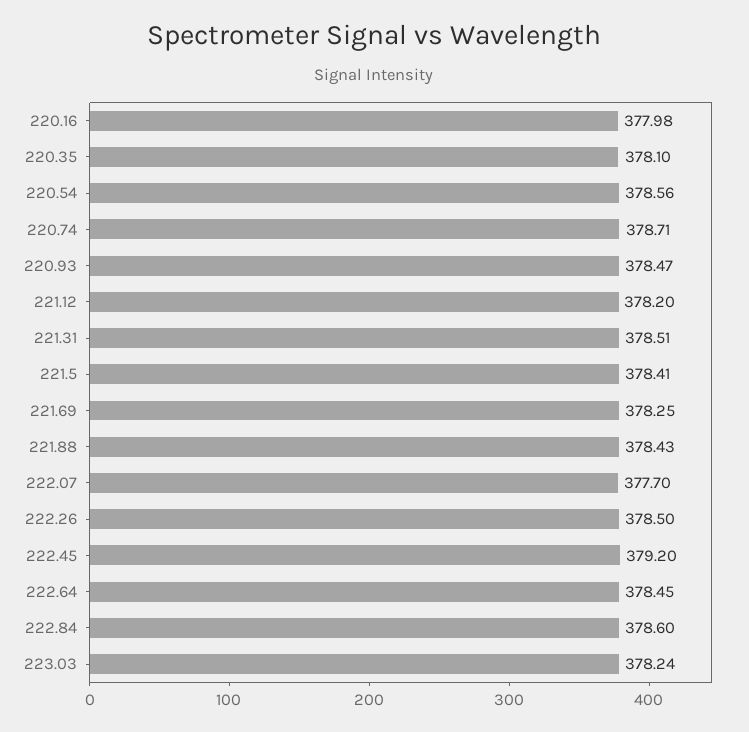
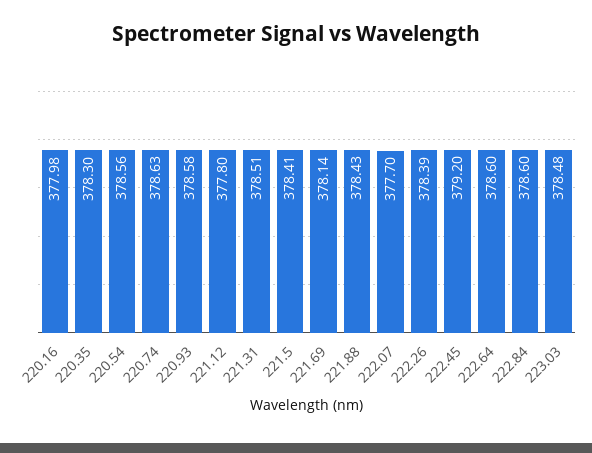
220.35: 378.1 -> 378.3
220.74: 378.71 -> 378.63
220.93: 378.47 -> 378.58
221.12: 378.2 -> 377.8
221.69: 378.25 -> 378.14
222.26: 378.5 -> 378.39
222.64: 378.45 -> 378.6
223.03: 378.24 -> 378.48

